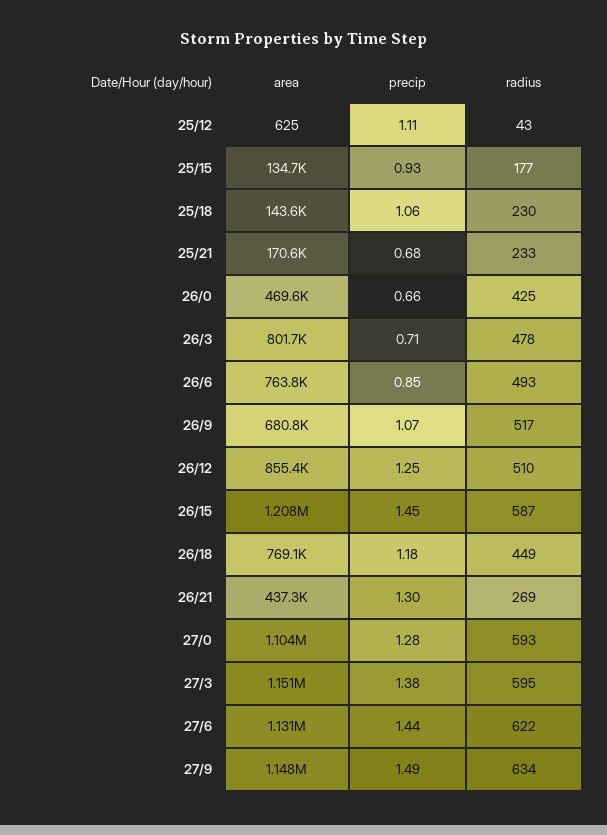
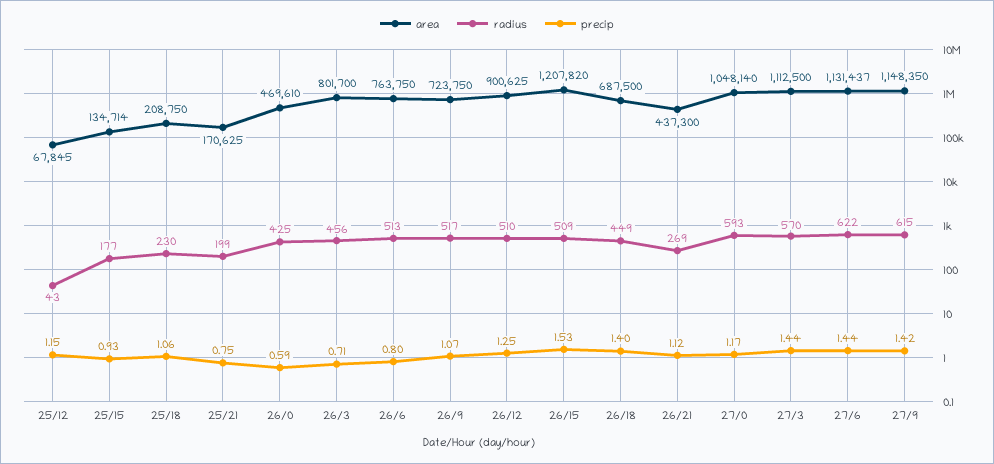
area, 25/12: 625 -> 67845
precip, 25/12: 1.11 -> 1.15
area, 25/18: 143600 -> 208750
precip, 25/21: 0.68 -> 0.75
radius, 25/21: 233 -> 199
precip, 26/0: 0.66 -> 0.59
radius, 26/3: 478 -> 456
precip, 26/6: 0.85 -> 0.8
radius, 26/6: 493 -> 513
area, 26/9: 680800 -> 723750
area, 26/12: 855400 -> 900625
precip, 26/15: 1.45 -> 1.53
radius, 26/15: 587 -> 509
area, 26/18: 769100 -> 687500
precip, 26/18: 1.18 -> 1.4
precip, 26/21: 1.3 -> 1.12
area, 27/0: 1104000 -> 1048140
precip, 27/0: 1.28 -> 1.17
area, 27/3: 1151000 -> 1112500
precip, 27/3: 1.38 -> 1.44
radius, 27/3: 595 -> 570
precip, 27/9: 1.49 -> 1.42
radius, 27/9: 634 -> 615

